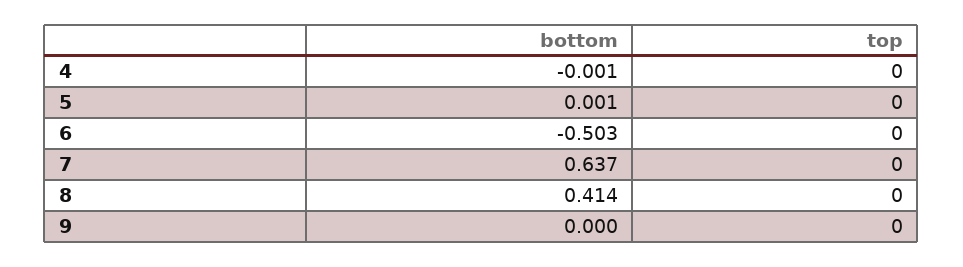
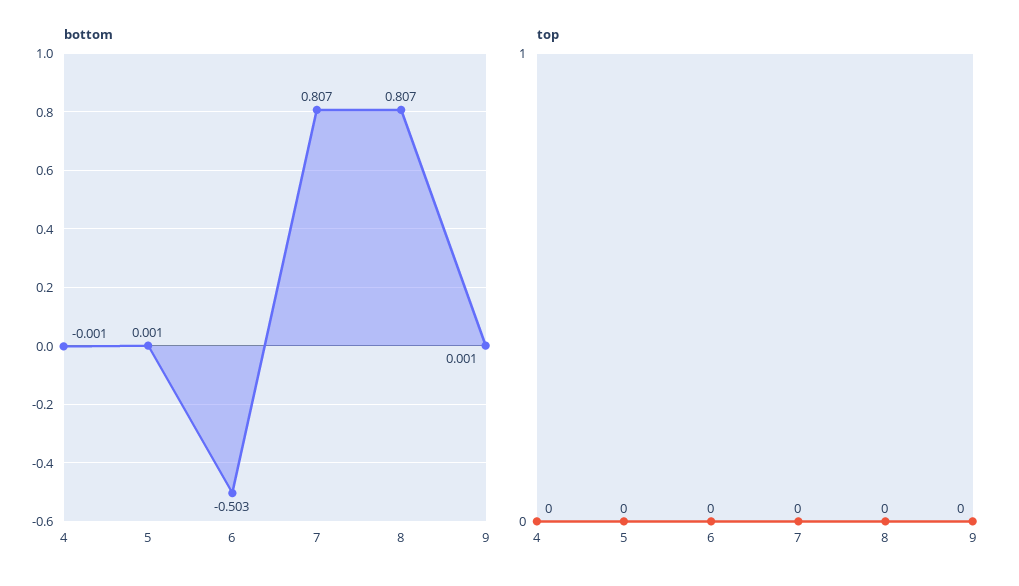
bottom, 7: 0.637 -> 0.807
bottom, 8: 0.414 -> 0.807
bottom, 9: 0 -> 0.001

